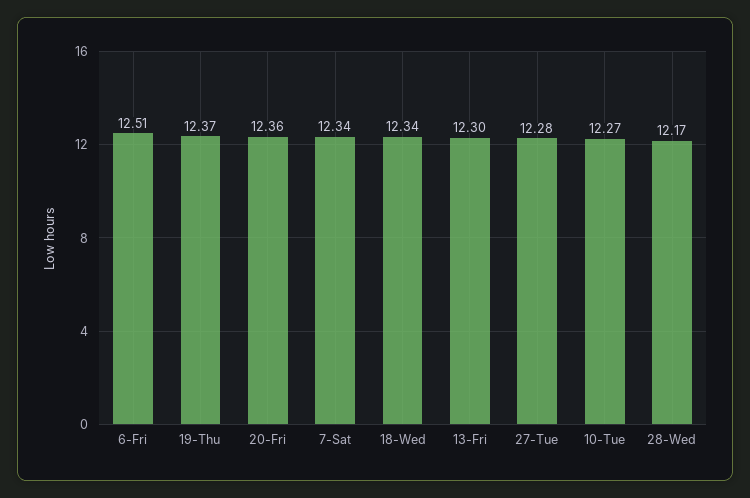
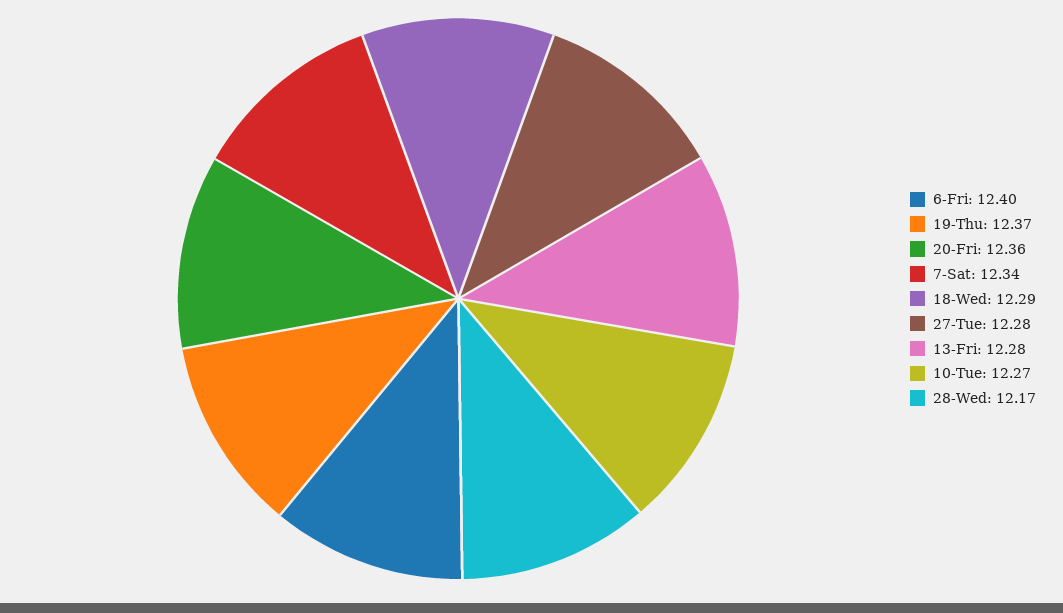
6-Fri: 12.51 -> 12.4
18-Wed: 12.34 -> 12.29
13-Fri: 12.3 -> 12.28

